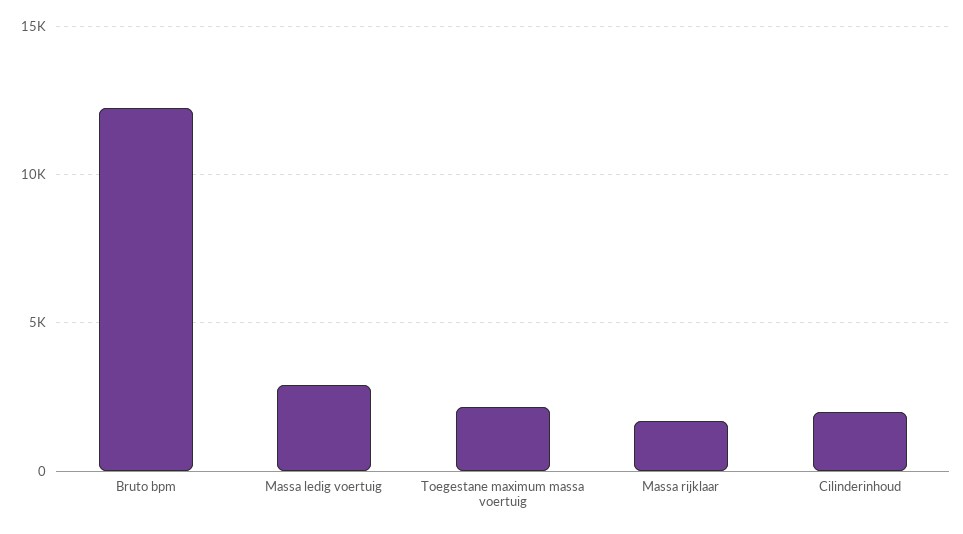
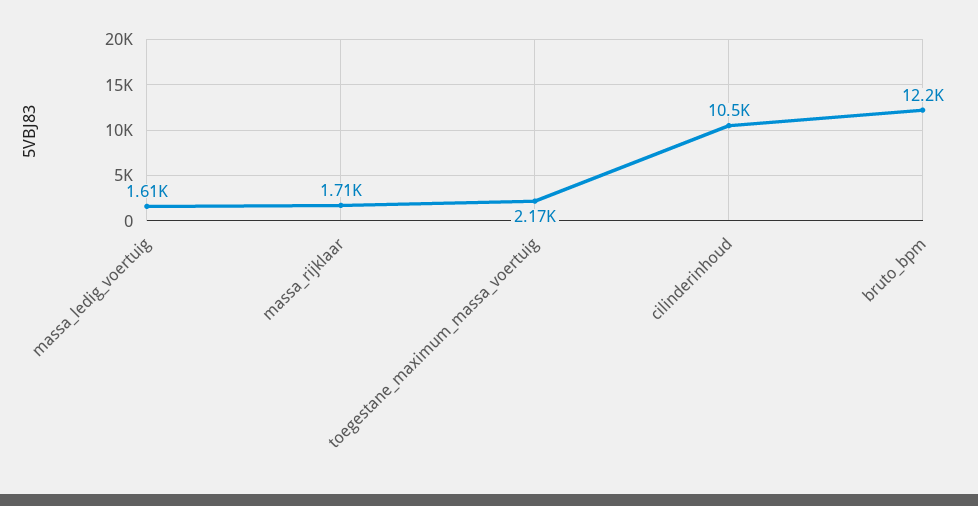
Massa ledig voertuig: 3000 -> 1610
Cilinderinhoud: 2000 -> 10500

